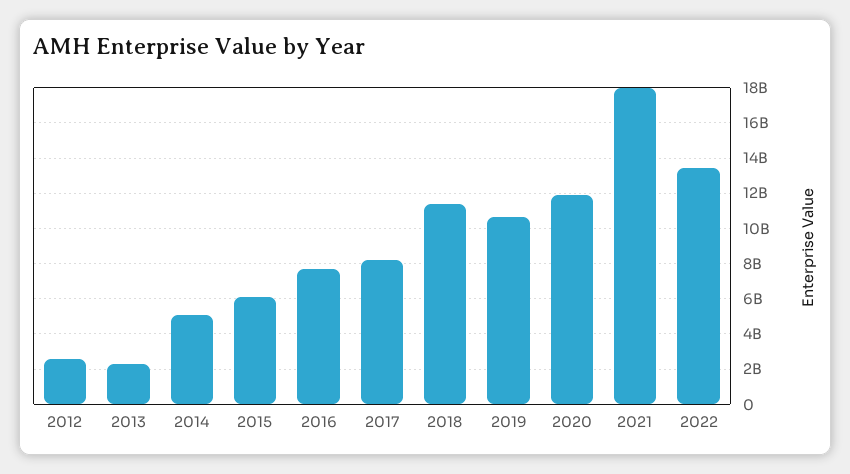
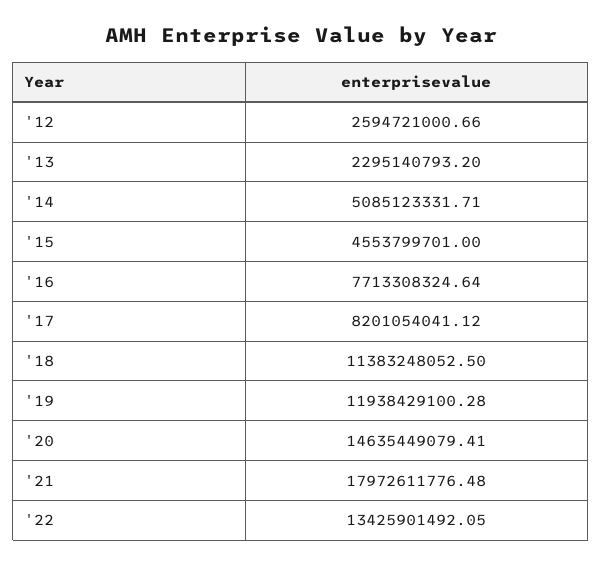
2015: 6000000000 -> 4553799701
2019: 10500000000 -> 11938429100.28
2020: 12000000000 -> 14635449079.41

